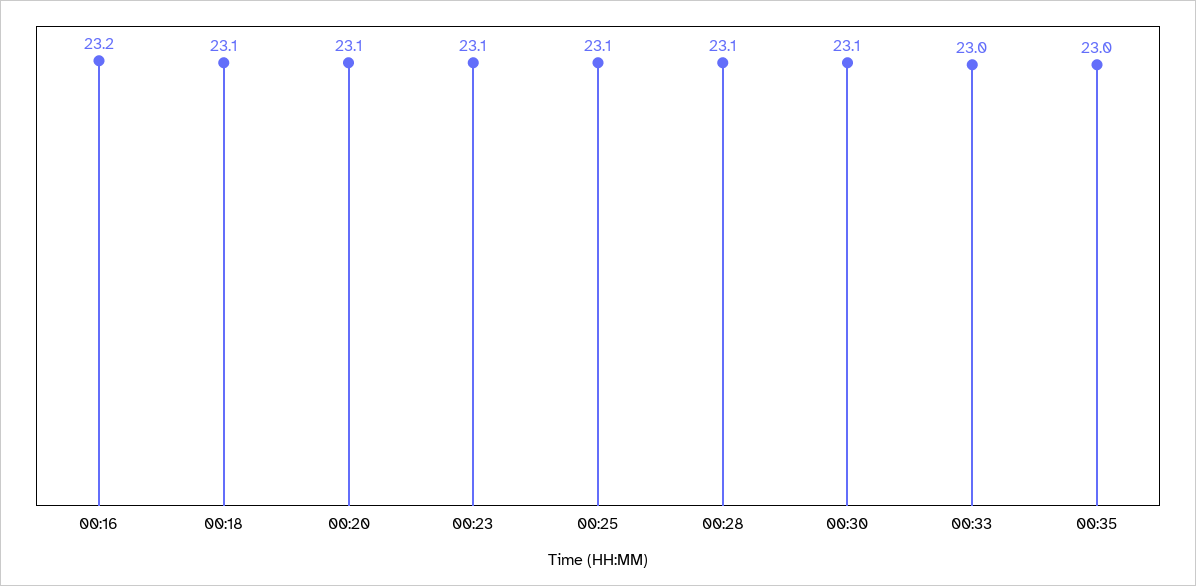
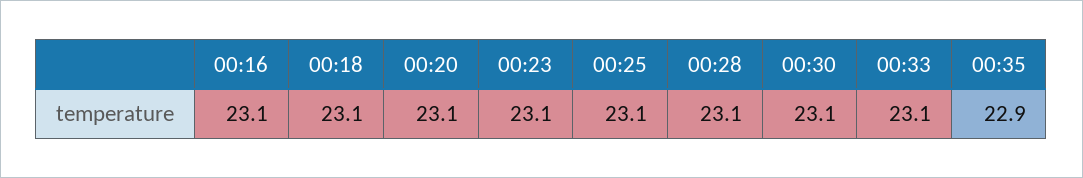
00:16: 23.2 -> 23.1
00:33: 23 -> 23.1
00:35: 23 -> 22.9

